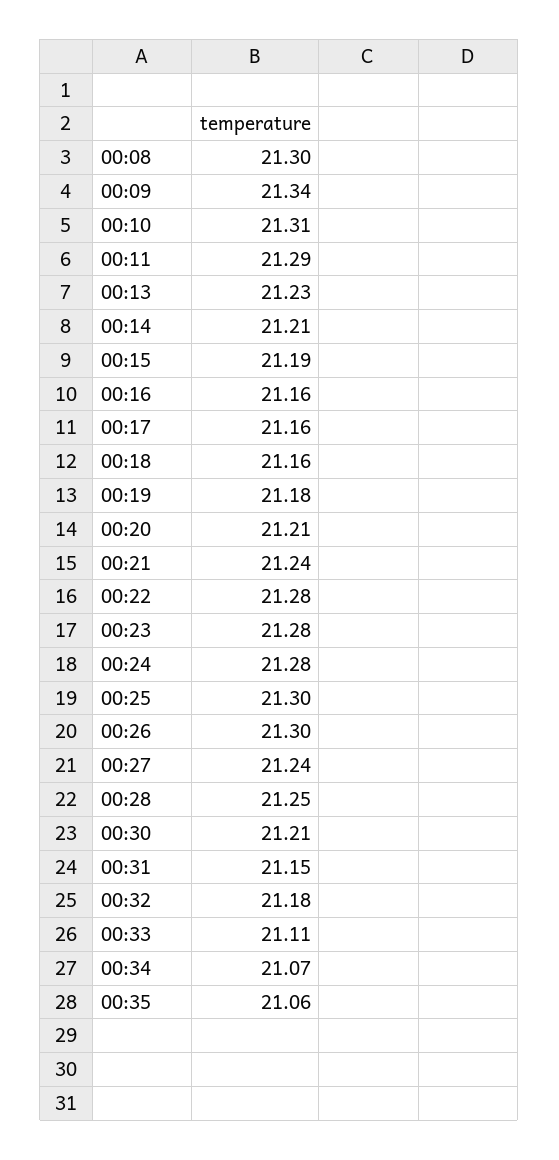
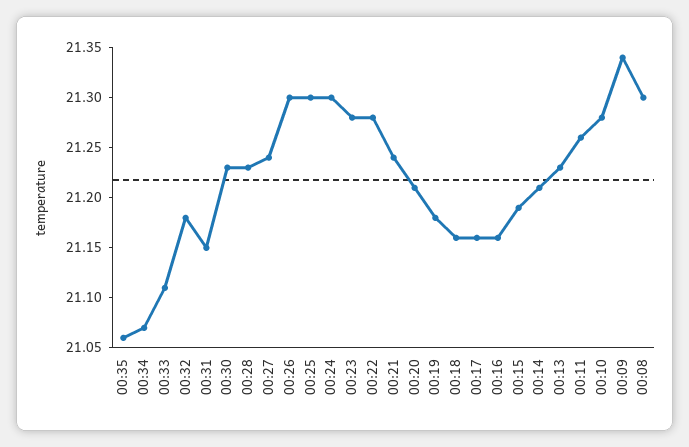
00:10: 21.31 -> 21.28
00:11: 21.29 -> 21.26
00:24: 21.28 -> 21.3
00:28: 21.25 -> 21.23
00:30: 21.21 -> 21.23

